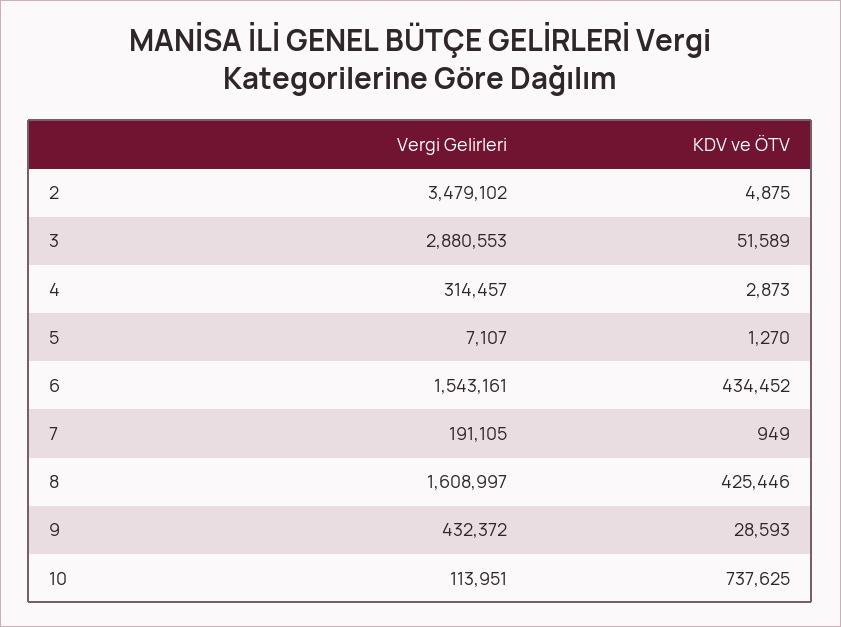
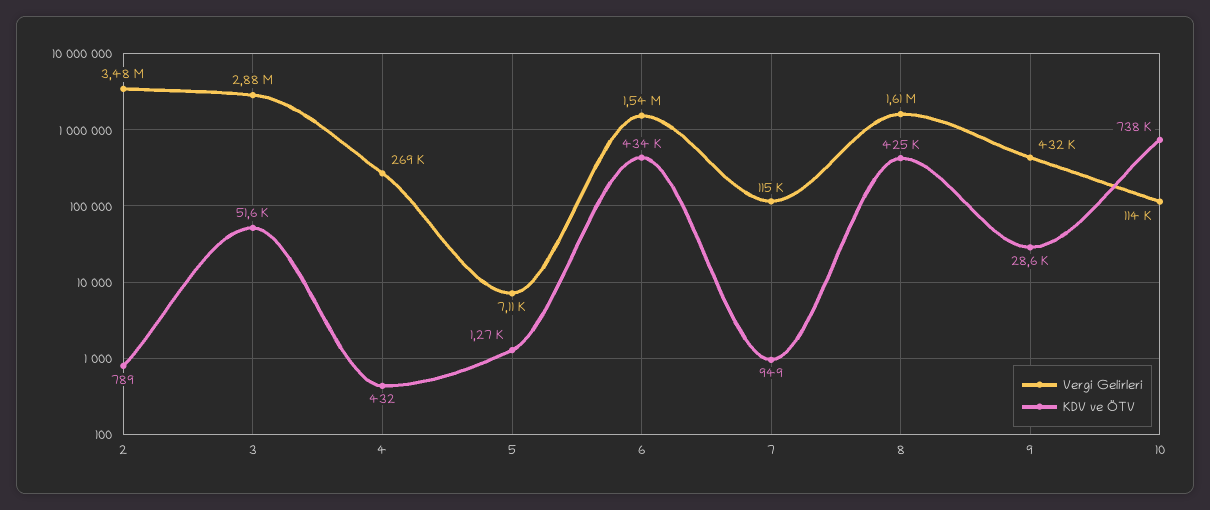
KDV ve ÖTV, 2: 4875 -> 789
Vergi Gelirleri, 4: 314457 -> 269000
KDV ve ÖTV, 4: 2873 -> 432
Vergi Gelirleri, 7: 191105 -> 115000

